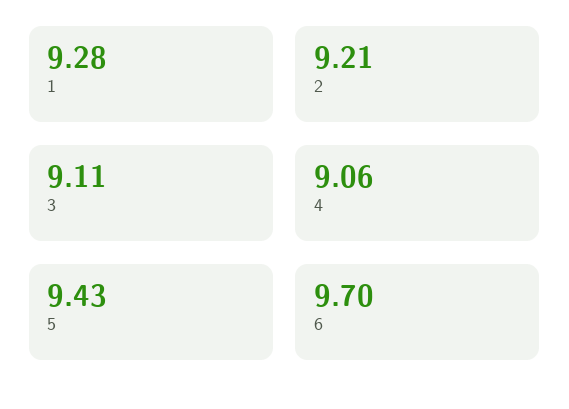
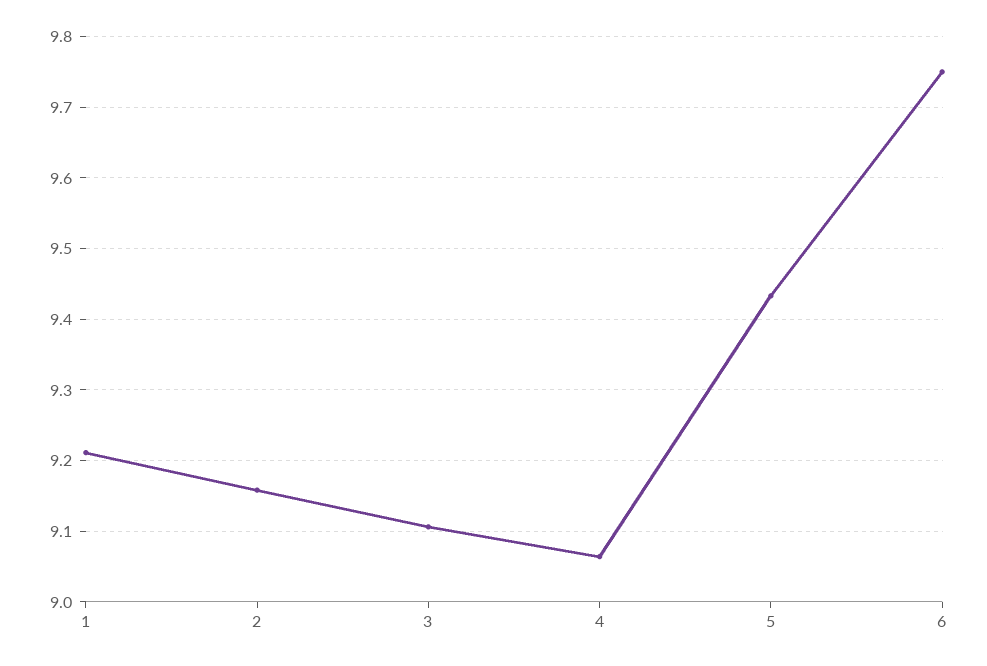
1: 9.28 -> 9.21
2: 9.21 -> 9.16
6: 9.7 -> 9.75

